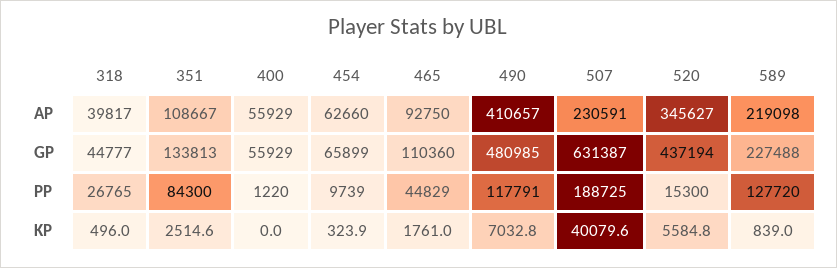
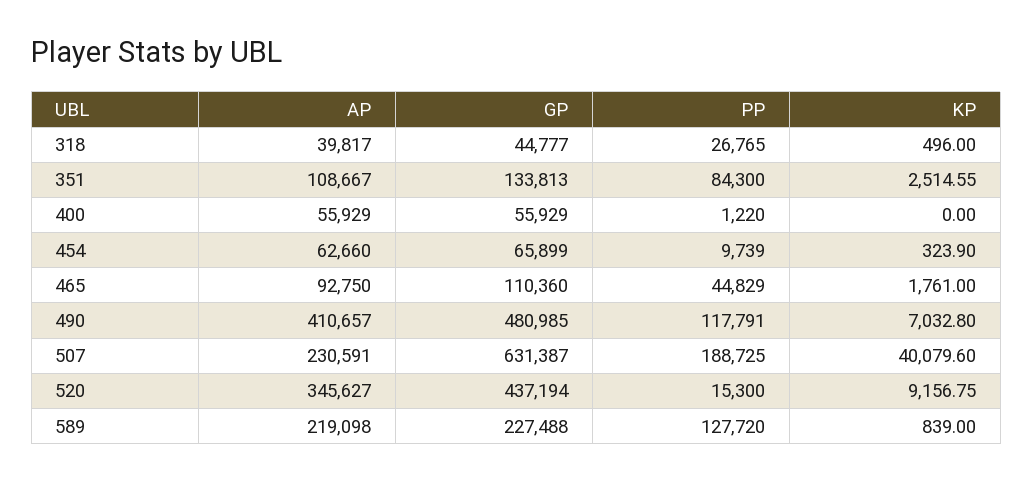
520, KP: 5584.8 -> 9156.75

